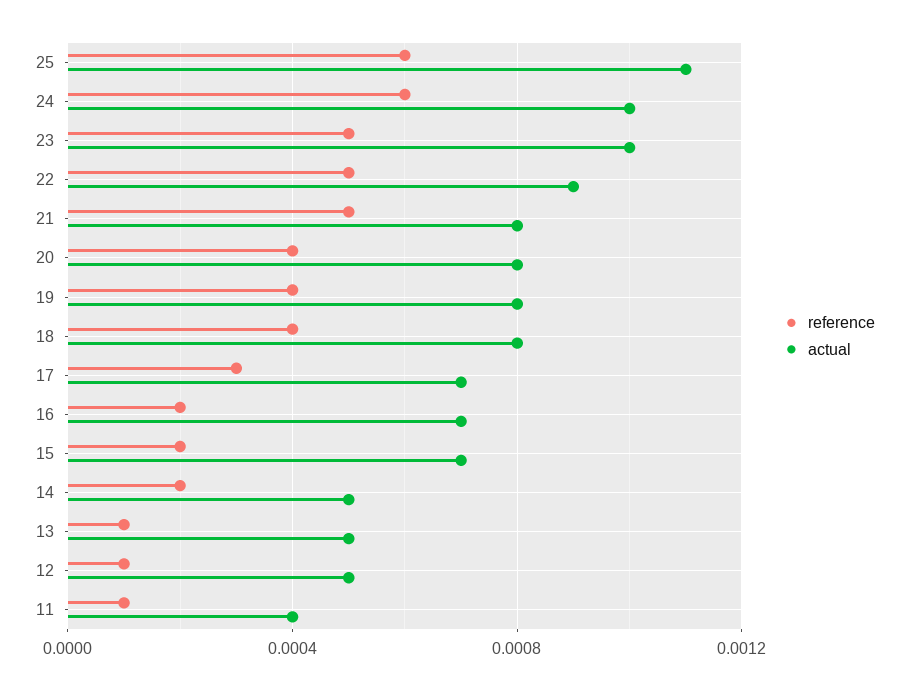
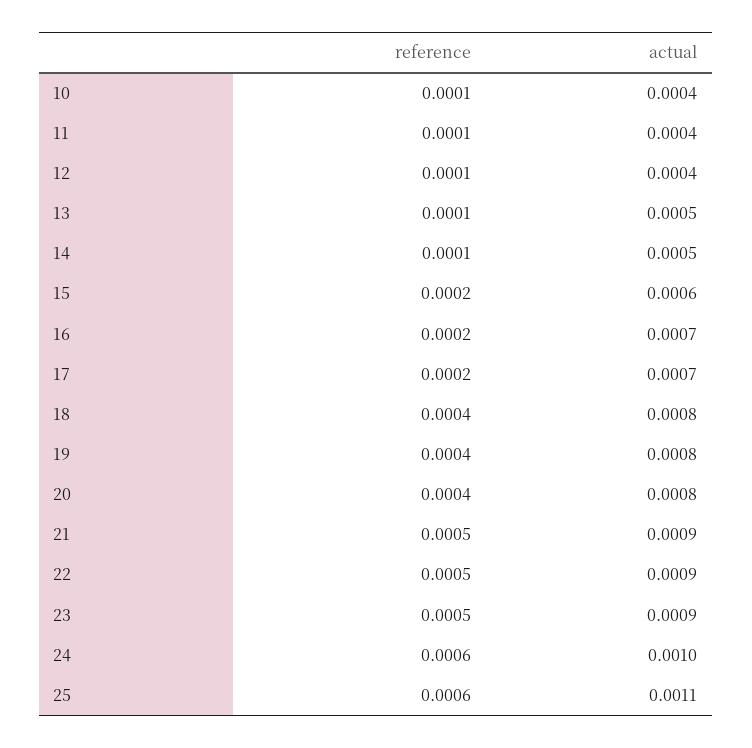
actual, 23: 0.001 -> 0.0009
actual, 21: 0.0008 -> 0.0009
reference, 17: 0.0003 -> 0.0002
actual, 15: 0.0007 -> 0.0006
reference, 14: 0.0002 -> 0.0001
actual, 12: 0.0005 -> 0.0004
reference, 10: none -> 0.0001
actual, 10: none -> 0.0004

